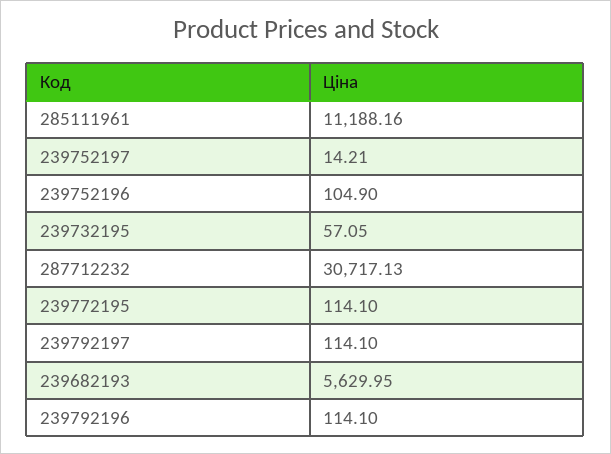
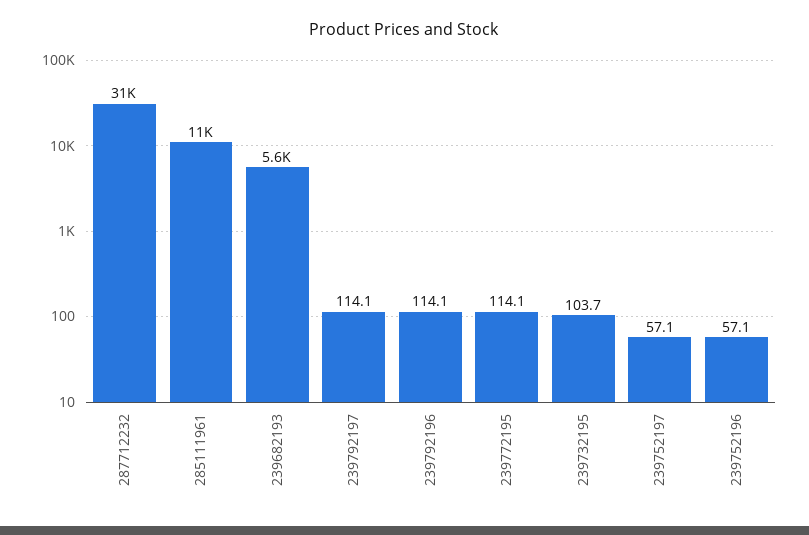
239752197: 14.21 -> 57.1
239752196: 104.9 -> 57.1
239732195: 57.05 -> 103.7

